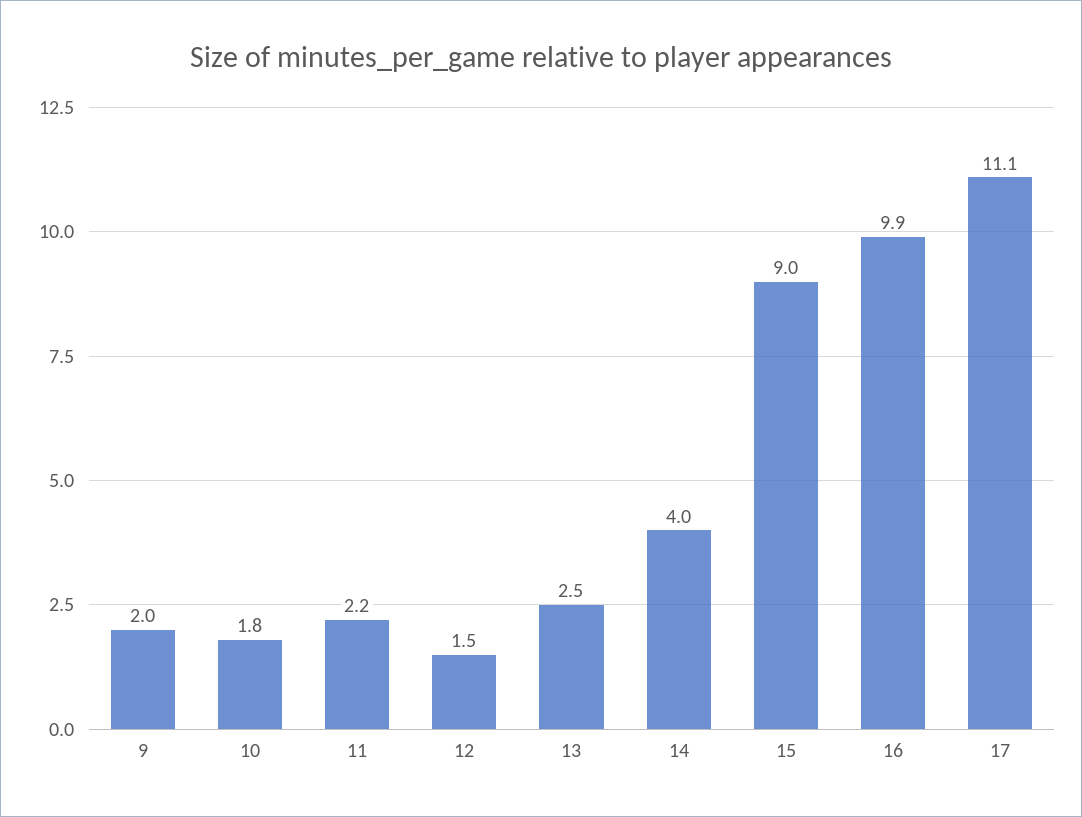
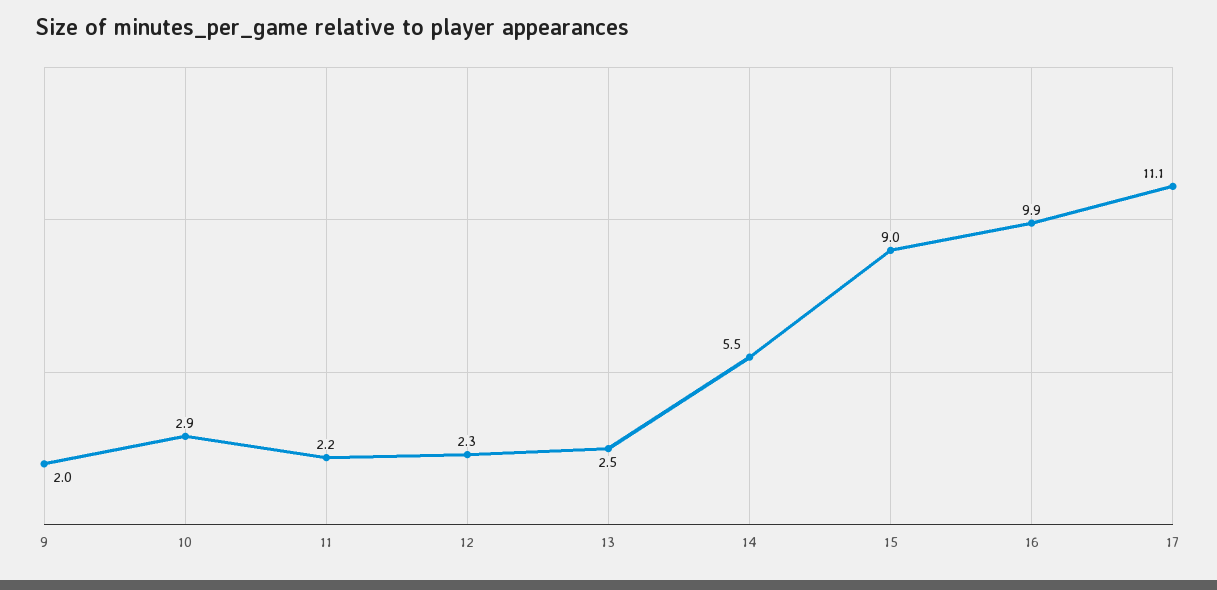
10: 1.8 -> 2.9
12: 1.5 -> 2.3
14: 4 -> 5.5

